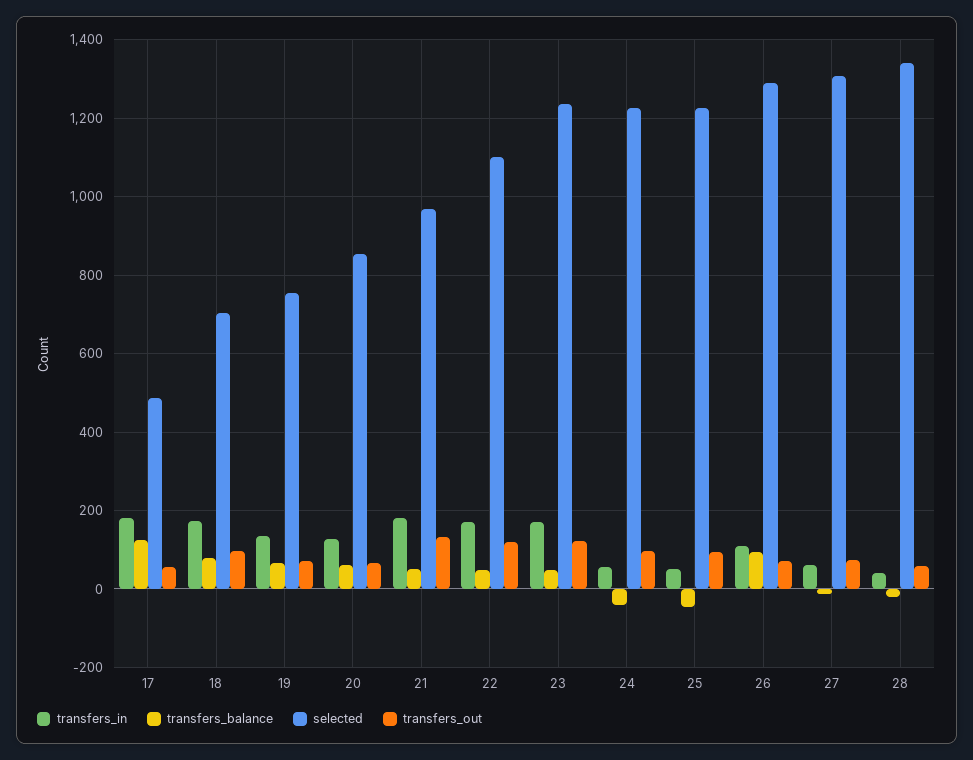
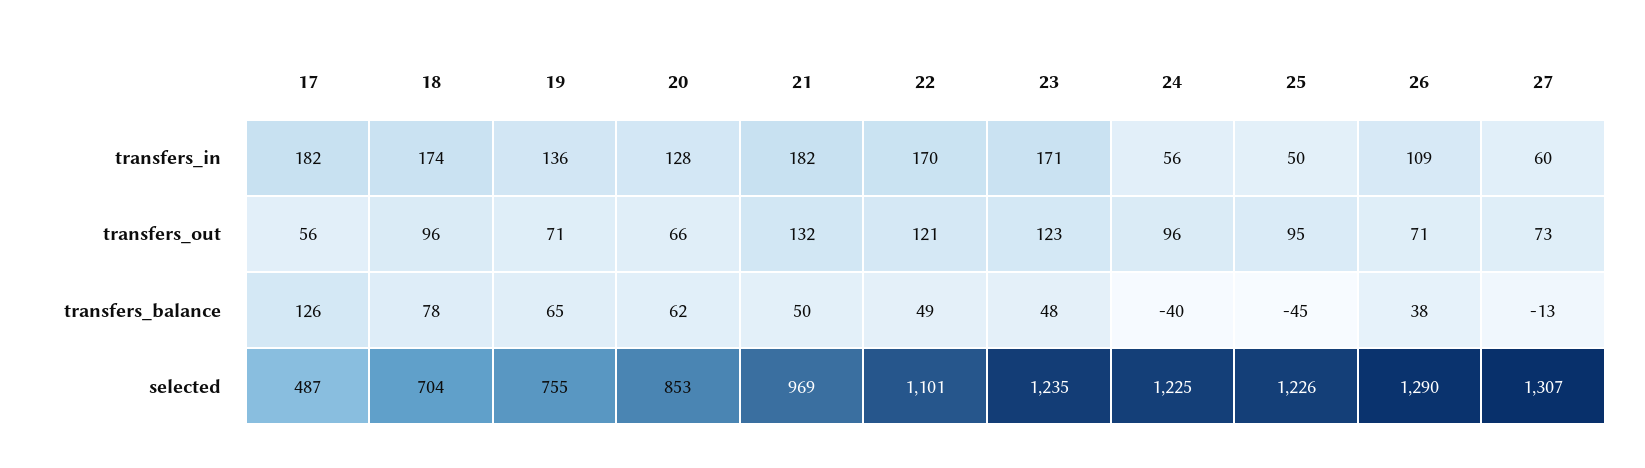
transfers_balance, 26: 100 -> 38
transfers_in, 28: 40 -> none
transfers_balance, 28: -20 -> none
selected, 28: 1340 -> none
transfers_out, 28: 60 -> none

